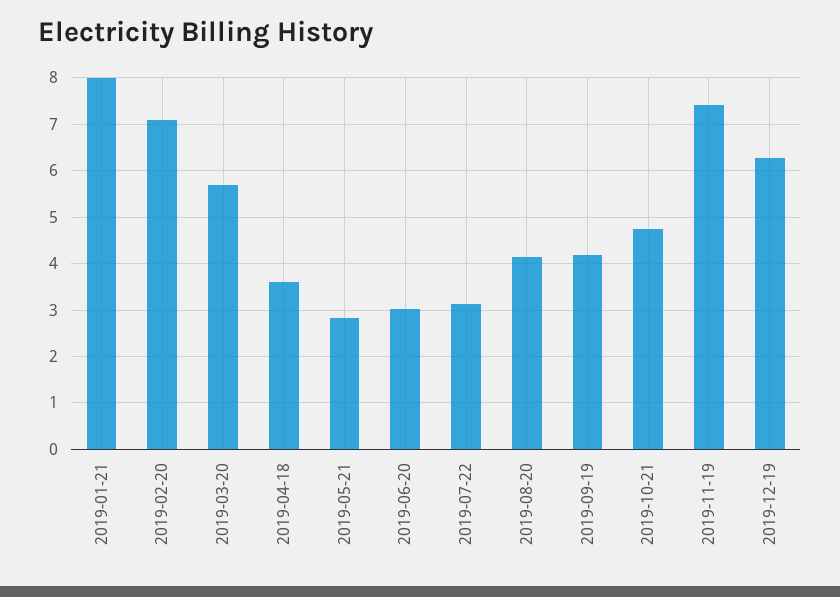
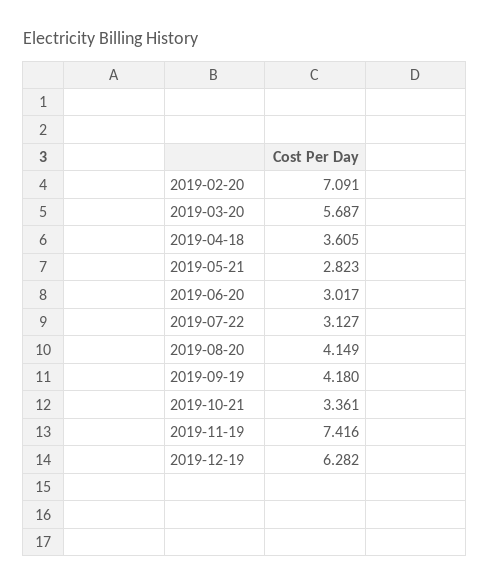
2019-01-21: 8 -> none
2019-10-21: 4.8 -> 3.361

